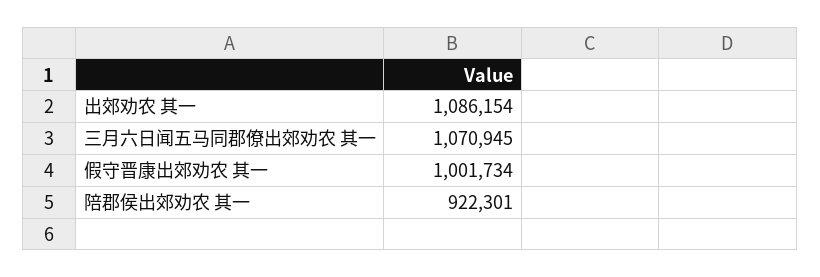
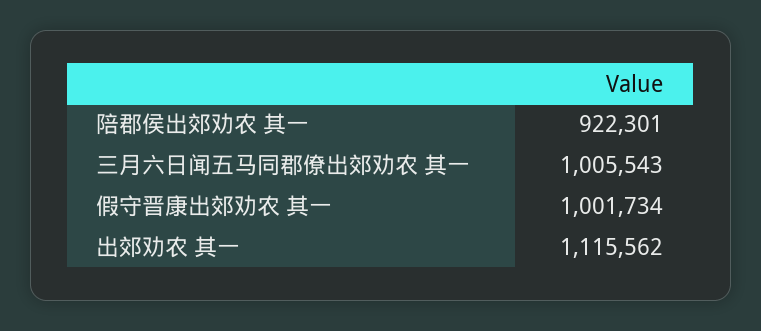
出郊劝农 其一: 1086154 -> 1115562
三月六日闻五马同郡僚出郊劝农 其一: 1070945 -> 1005543

